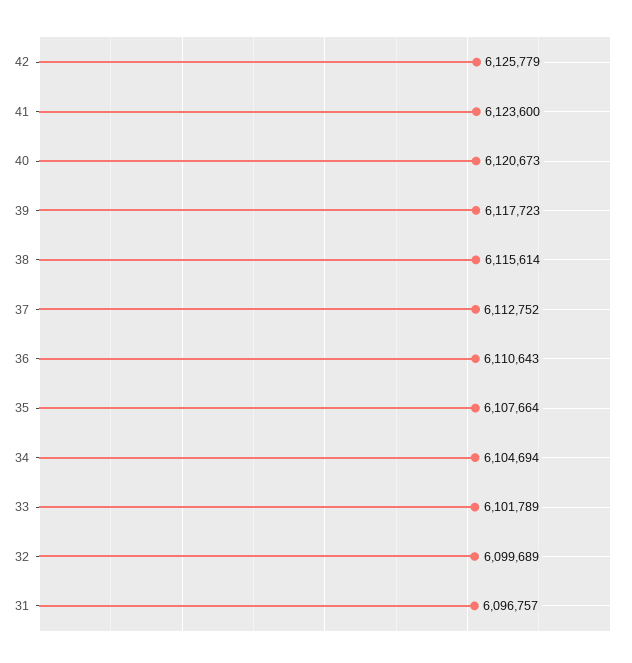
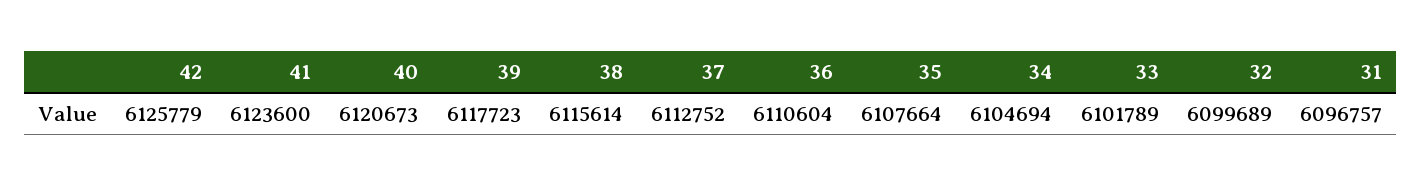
36: 6110643 -> 6110604

